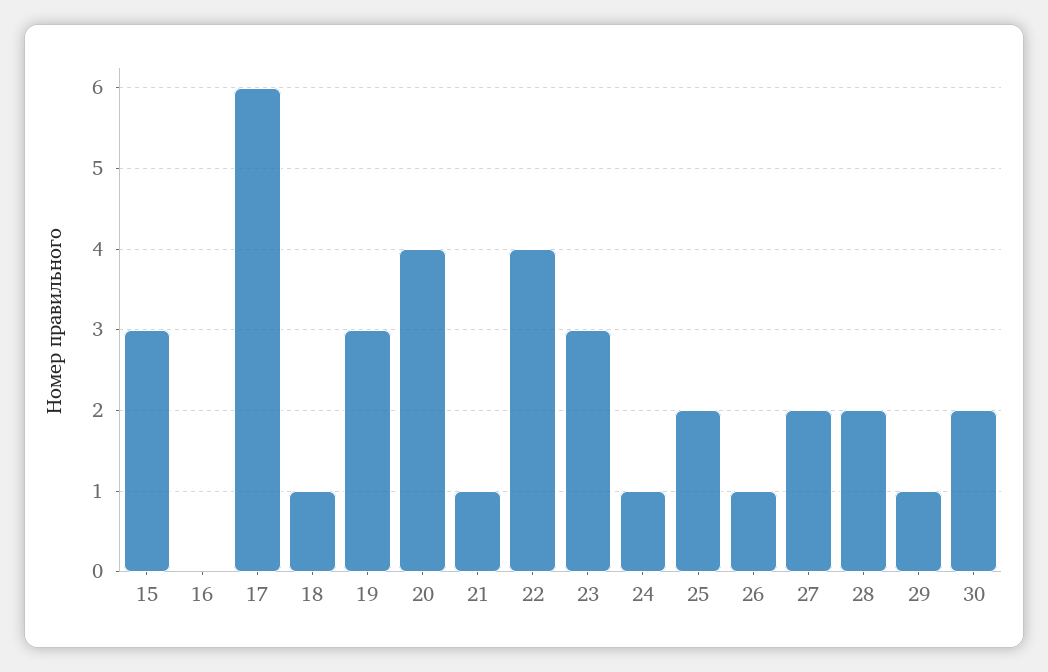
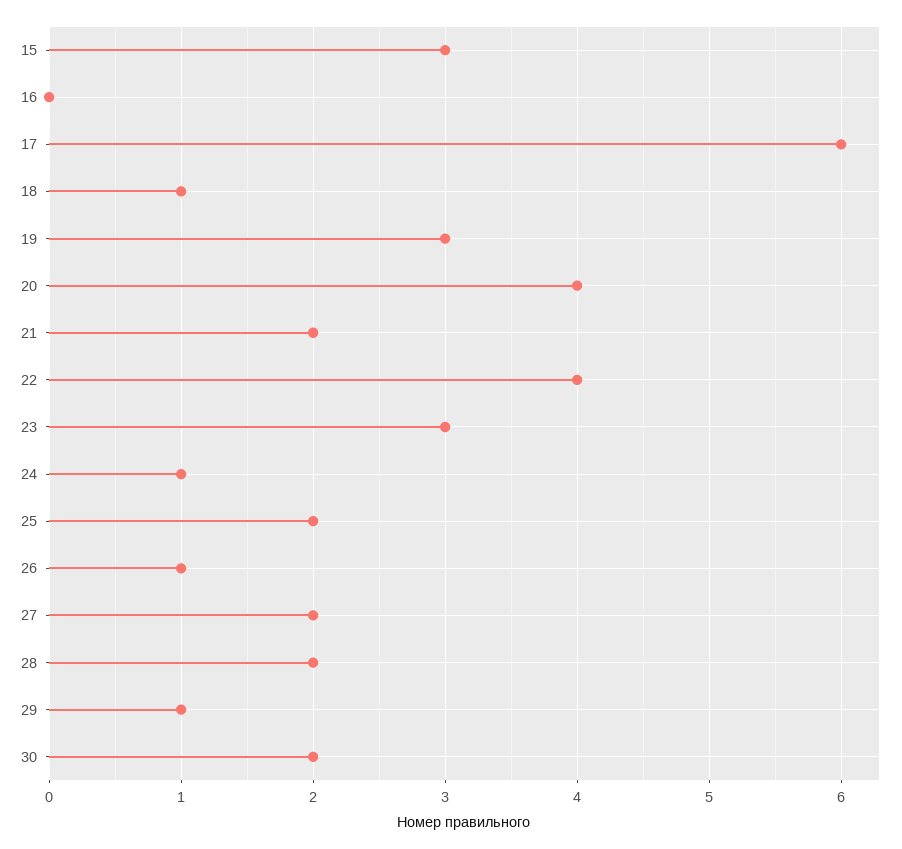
21: 1 -> 2

